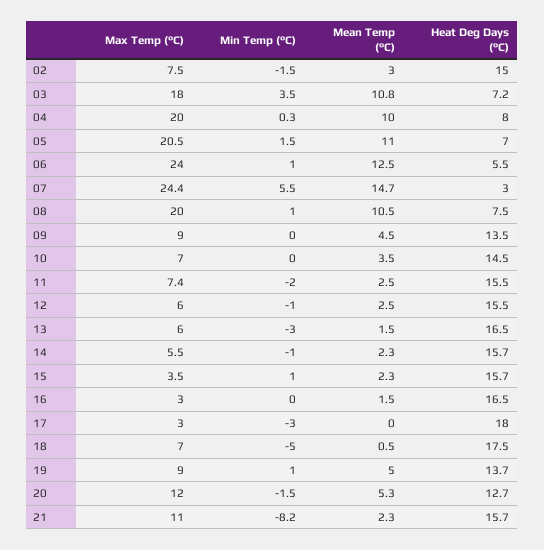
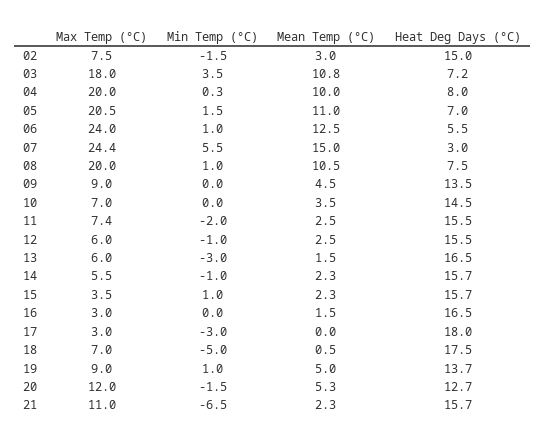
Mean Temp (°C), 07: 14.7 -> 15
Min Temp (°C), 21: -8.2 -> -6.5

